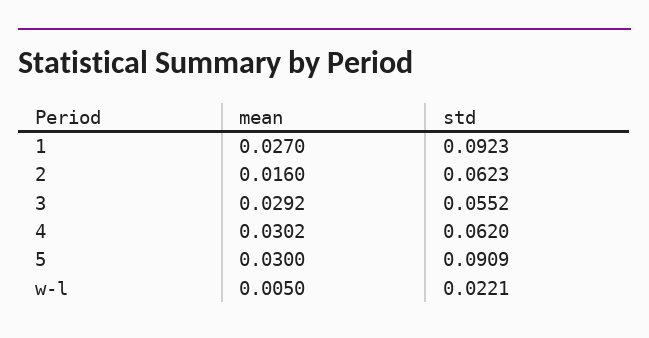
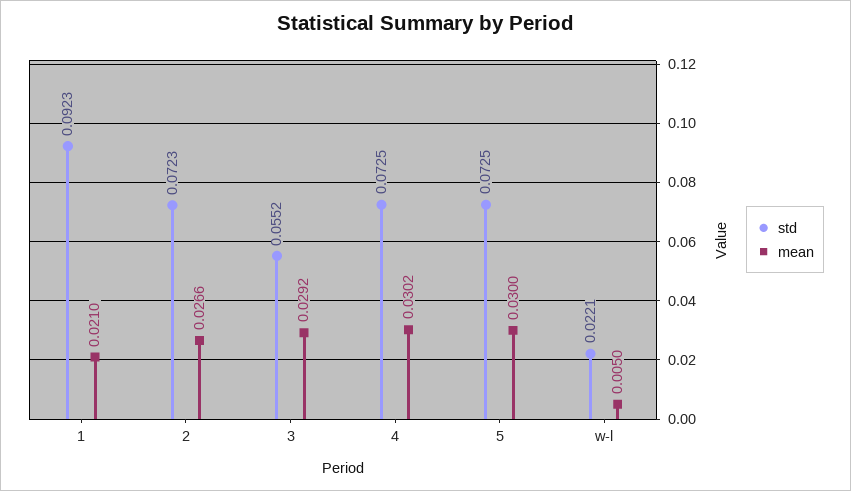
mean, 1: 0.027 -> 0.021
mean, 2: 0.016 -> 0.0266
std, 2: 0.0623 -> 0.0723
std, 4: 0.062 -> 0.0725
std, 5: 0.0909 -> 0.0725

